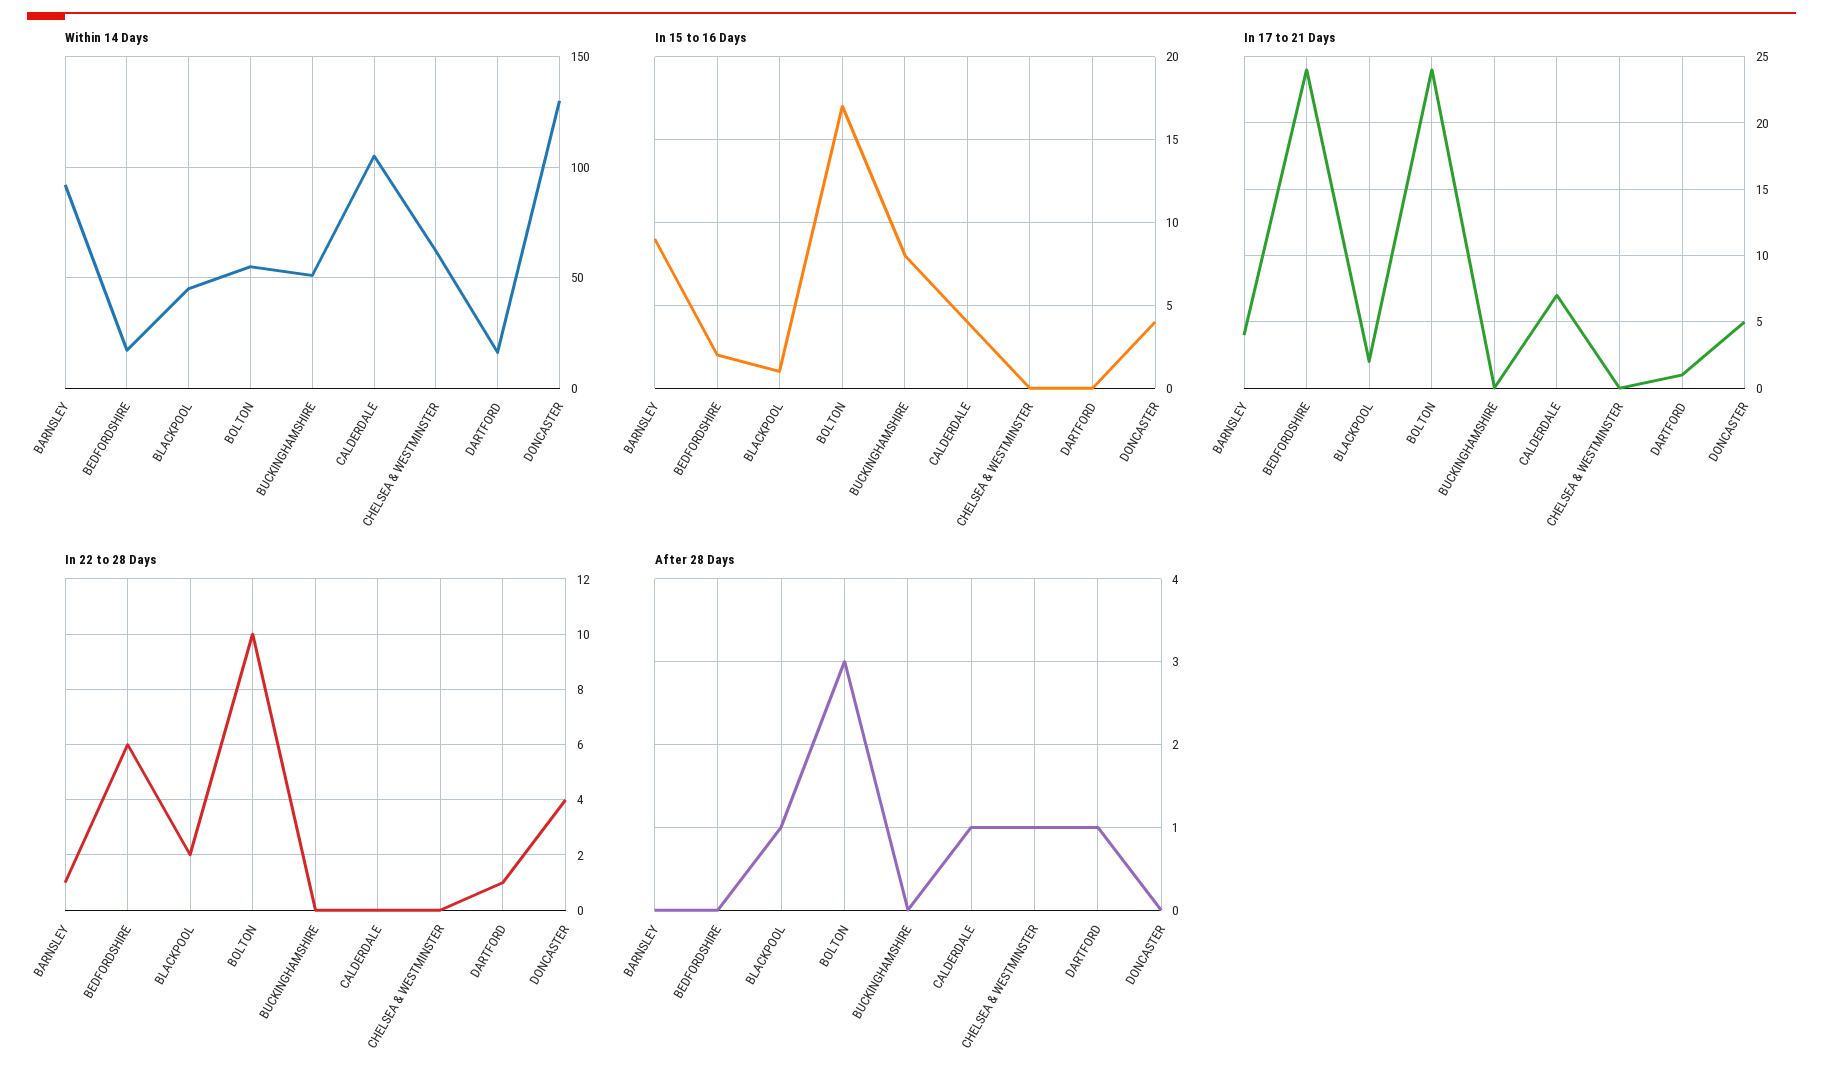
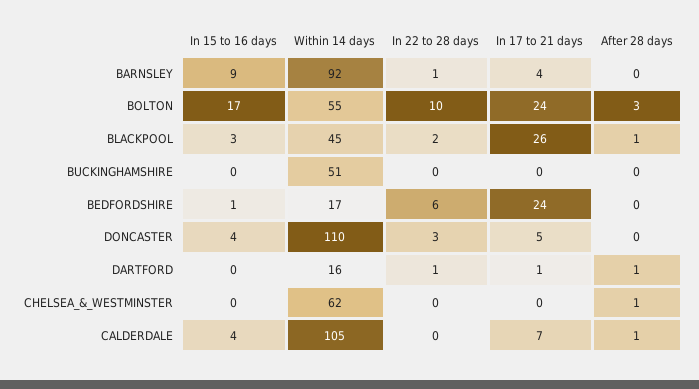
Within 14 Days, DONCASTER: 130 -> 110
In 15 to 16 Days, BEDFORDSHIRE: 2 -> 1
In 15 to 16 Days, BLACKPOOL: 1 -> 3
In 15 to 16 Days, BUCKINGHAMSHIRE: 8 -> 0
In 17 to 21 Days, BLACKPOOL: 2 -> 26
In 22 to 28 Days, DONCASTER: 4 -> 3

